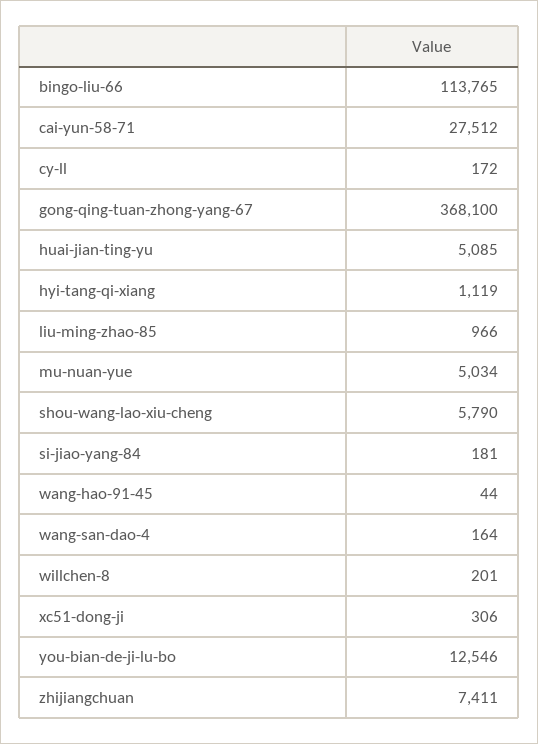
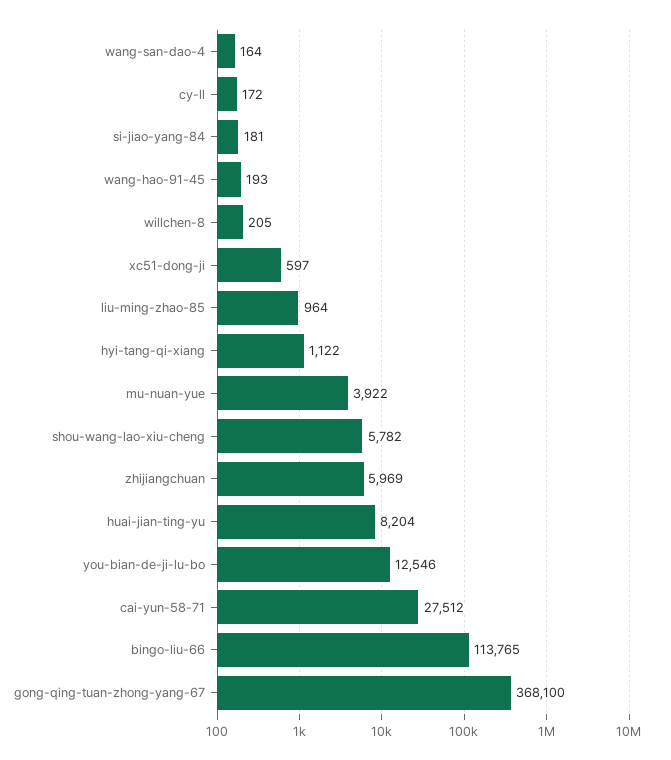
huai-jian-ting-yu: 5085 -> 8204
hyi-tang-qi-xiang: 1119 -> 1122
liu-ming-zhao-85: 966 -> 964
mu-nuan-yue: 5034 -> 3922
shou-wang-lao-xiu-cheng: 5790 -> 5782
wang-hao-91-45: 44 -> 193
willchen-8: 201 -> 205
xc51-dong-ji: 306 -> 597
zhijiangchuan: 7411 -> 5969

